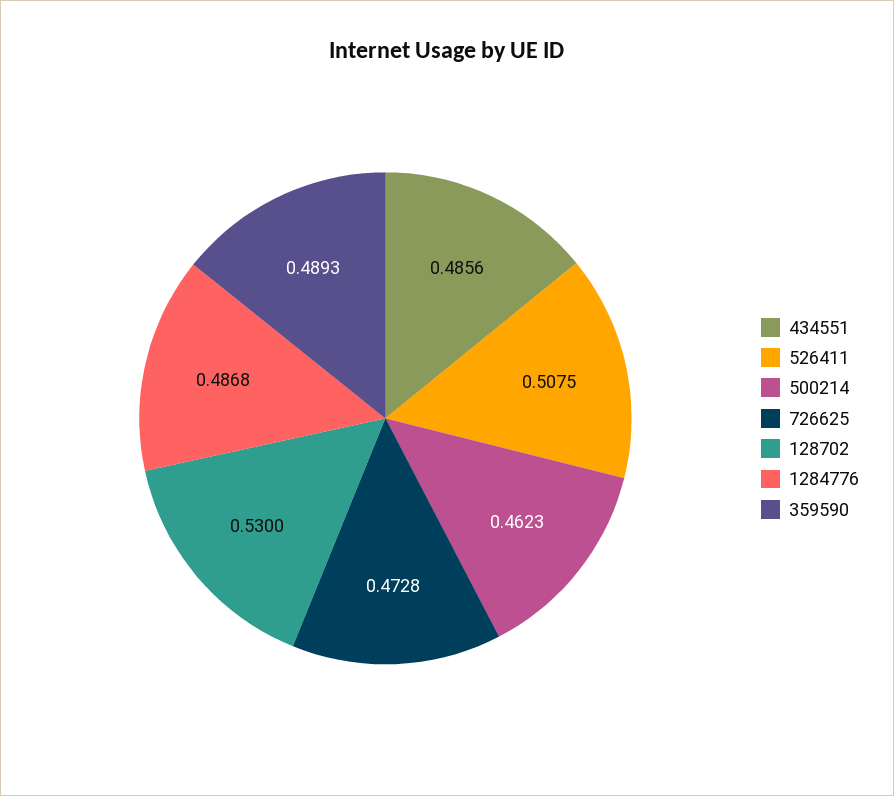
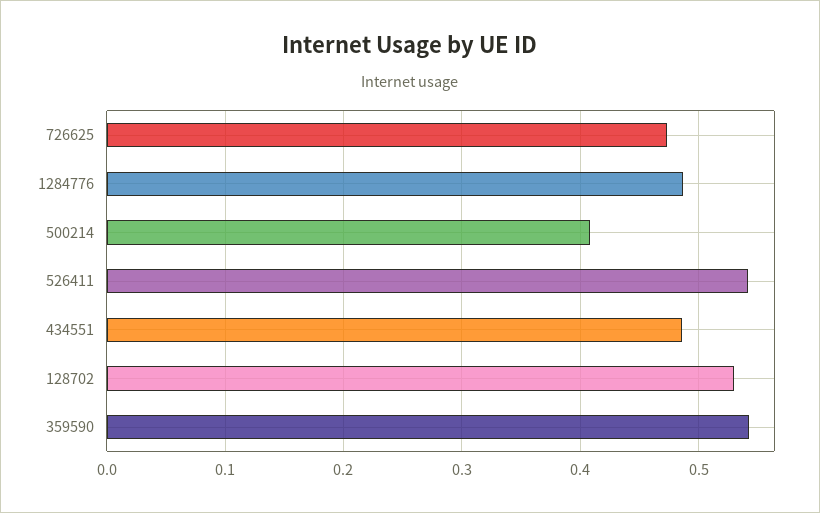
526411: 0.5075 -> 0.54
500214: 0.4623 -> 0.41
359590: 0.4893 -> 0.54

